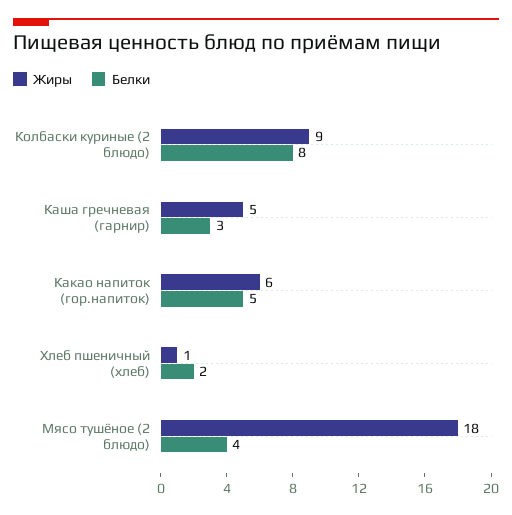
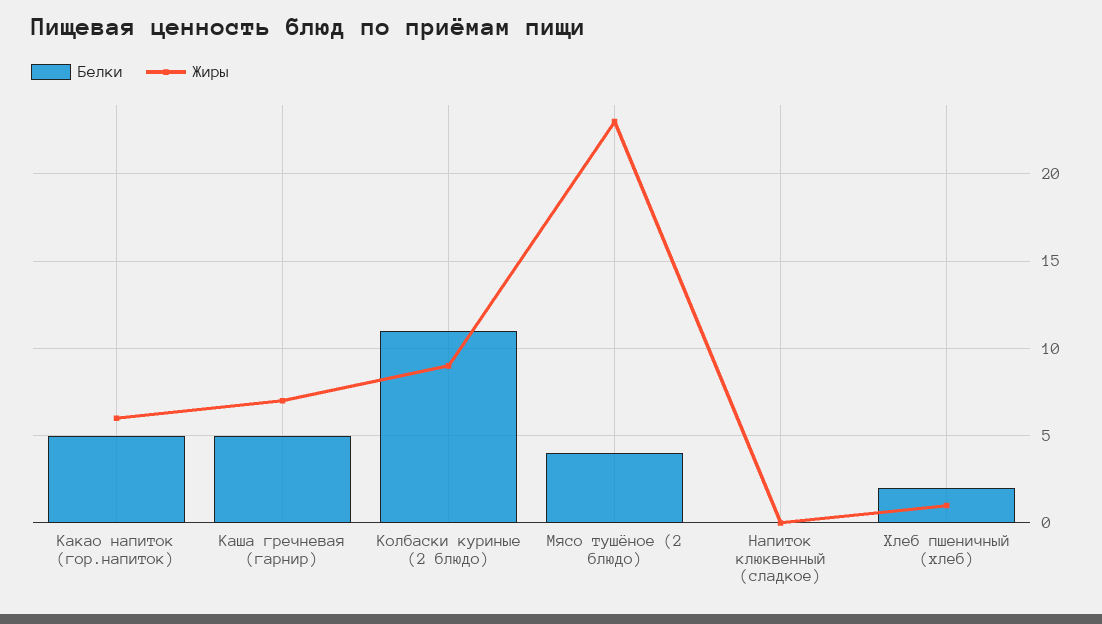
Белки, Колбаски куриные (2 блюдо): 8 -> 11
Жиры, Каша гречневая (гарнир): 5 -> 7
Белки, Каша гречневая (гарнир): 3 -> 5
Жиры, Мясо тушёное (2 блюдо): 18 -> 23
Белки, Напиток клюквенный (сладкое): none -> 0
Жиры, Напиток клюквенный (сладкое): none -> 0

